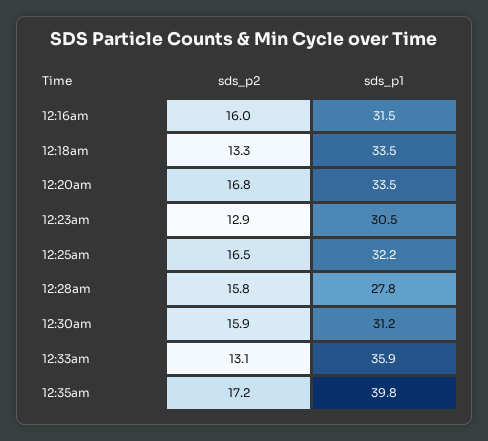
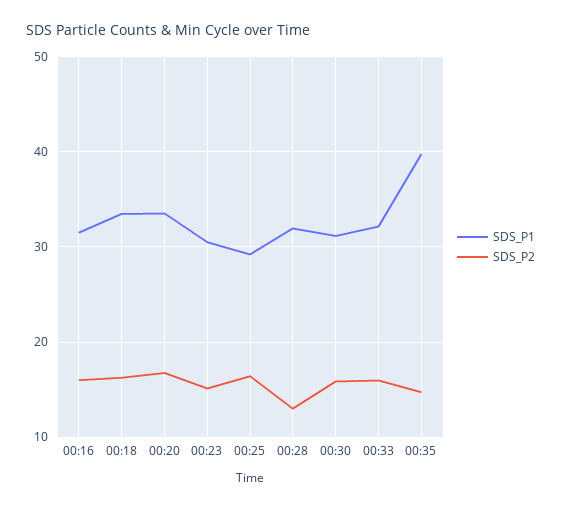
sds_p2, 12:18am: 13.3 -> 16
sds_p2, 12:23am: 12.9 -> 15
sds_p1, 12:25am: 32.2 -> 29
sds_p2, 12:28am: 15.8 -> 13
sds_p1, 12:28am: 27.8 -> 32
sds_p2, 12:33am: 13.1 -> 16
sds_p1, 12:33am: 35.9 -> 32
sds_p2, 12:35am: 17.2 -> 15

